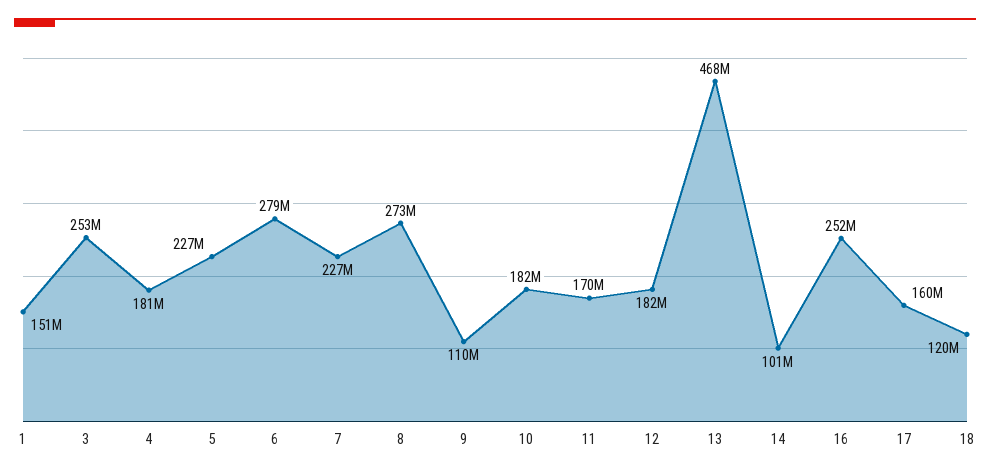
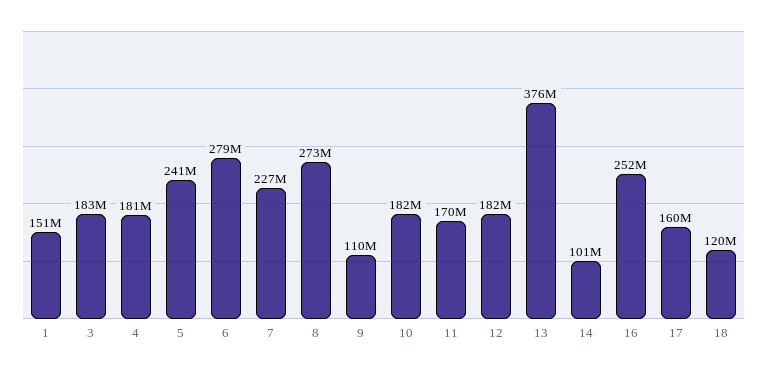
3: 253000000 -> 183000000
5: 227000000 -> 241000000
13: 468000000 -> 376000000

